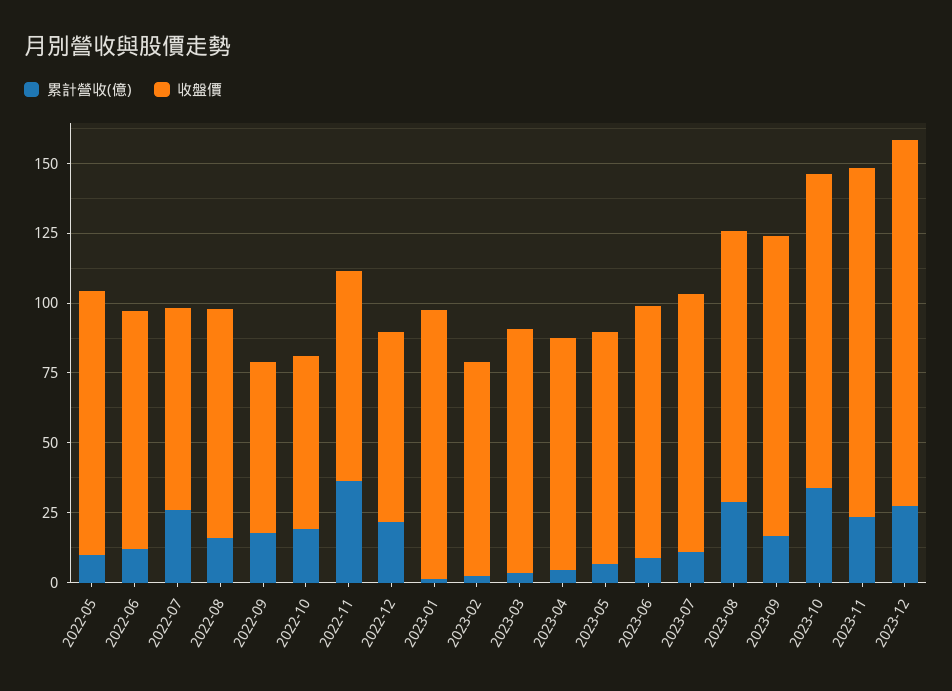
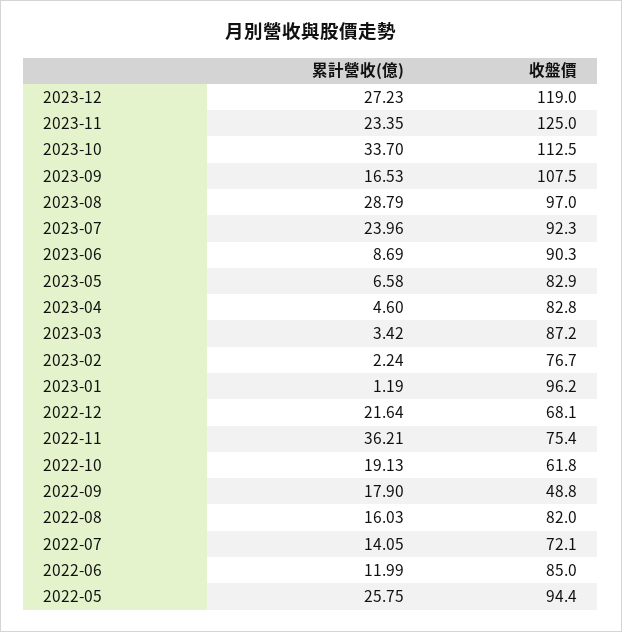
累計營收(億), 2022-05: 10 -> 25.75
累計營收(億), 2022-07: 25 -> 14.05
收盤價, 2022-09: 60 -> 48.8
累計營收(億), 2023-07: 10 -> 23.96
收盤價, 2023-12: 130 -> 119

